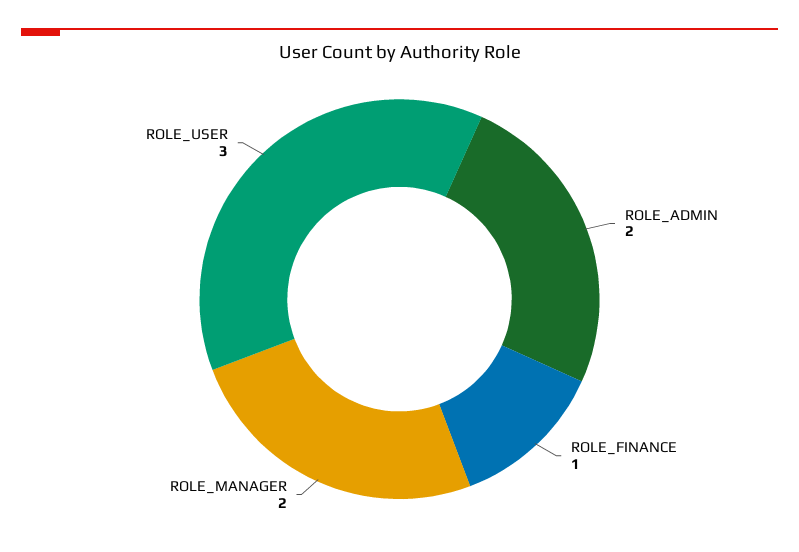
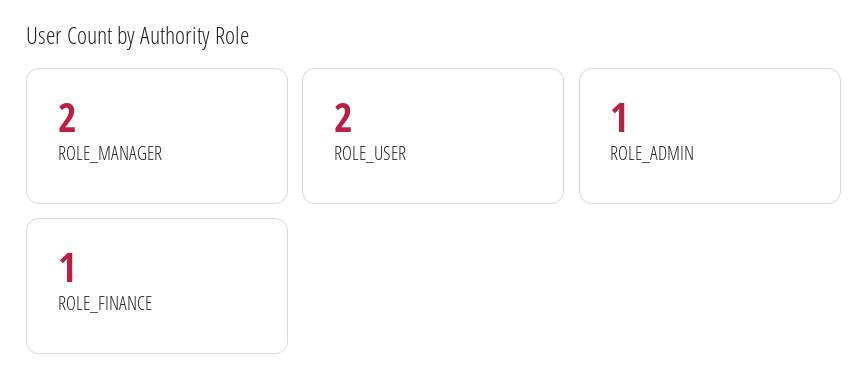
ROLE_ADMIN: 2 -> 1
ROLE_USER: 3 -> 2

